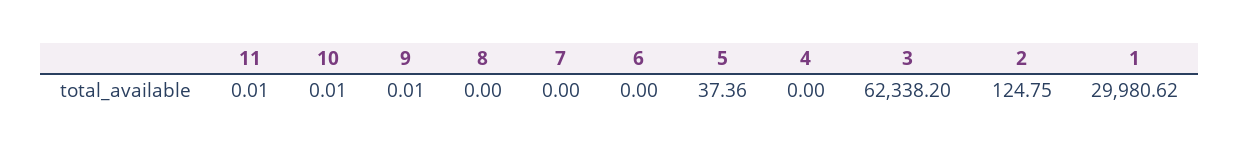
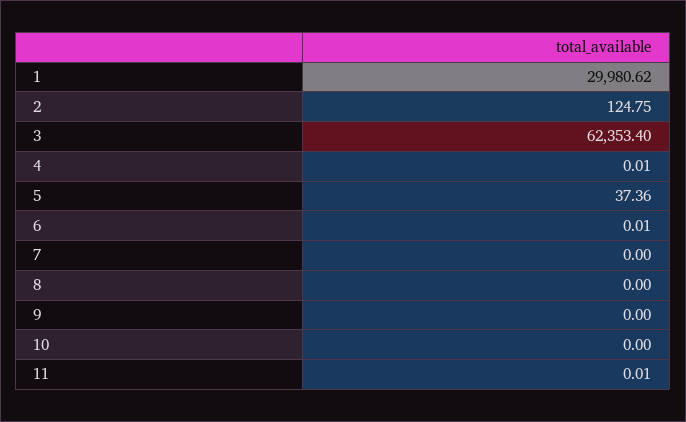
10: 0.01 -> 0
9: 0.01 -> 0
6: 0 -> 0.01
4: 0 -> 0.01
3: 62338.2 -> 62353.4

